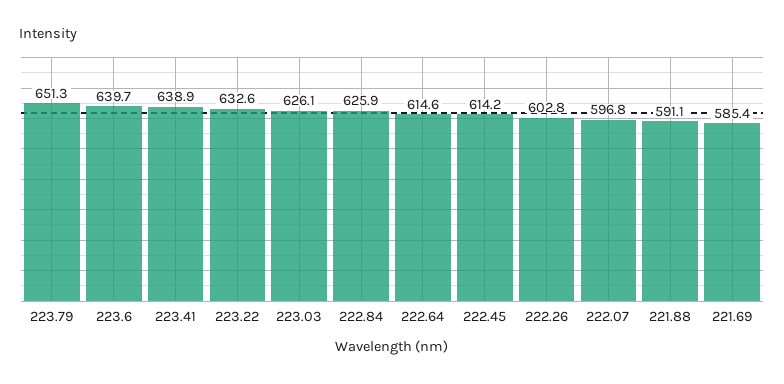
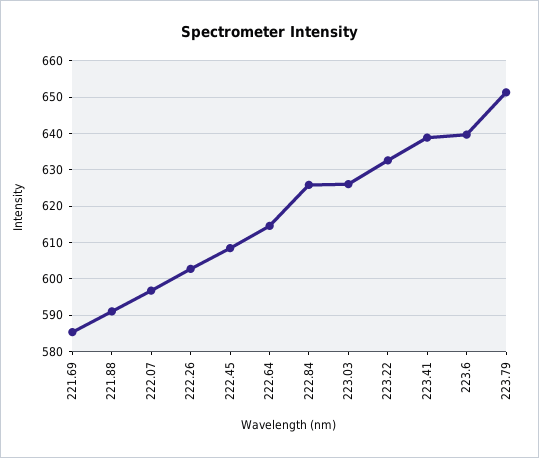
222.45: 614.2 -> 608

